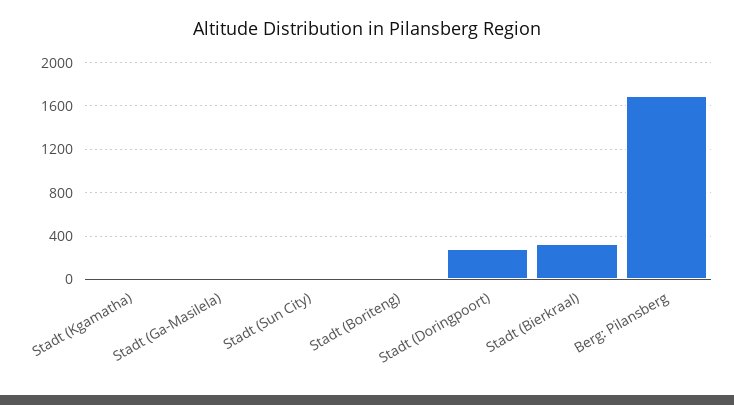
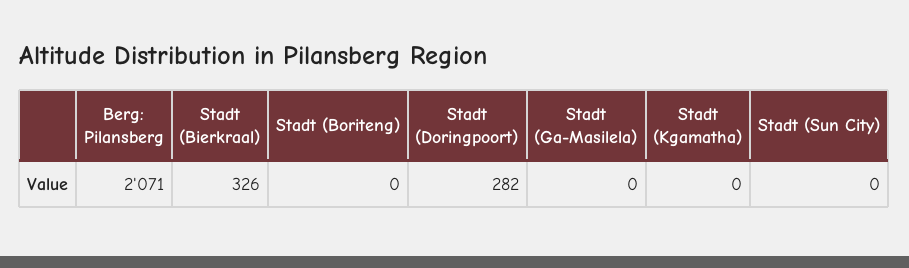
Berg: Pilansberg: 1700 -> 2071

